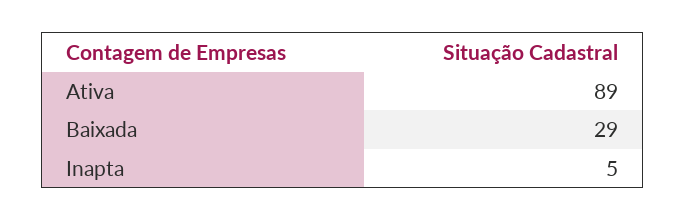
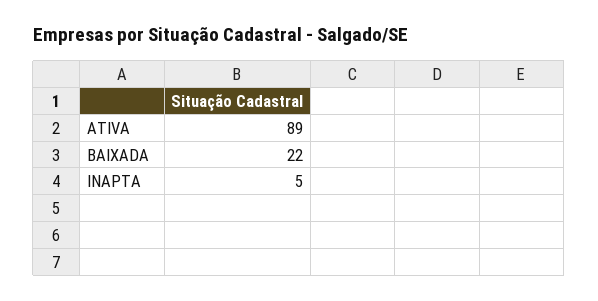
Baixada: 29 -> 22

